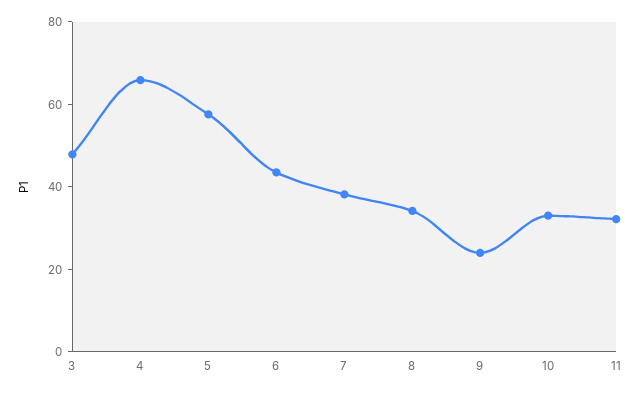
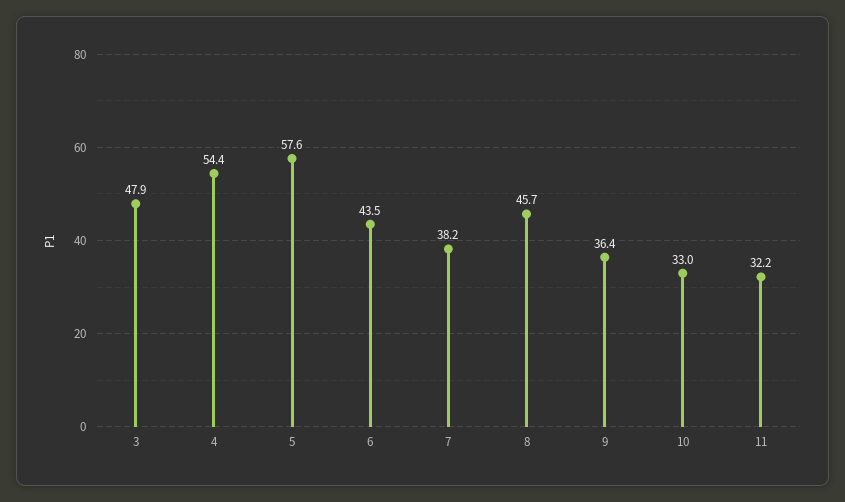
4: 65 -> 54.4
8: 35 -> 45.7
9: 25 -> 36.4

